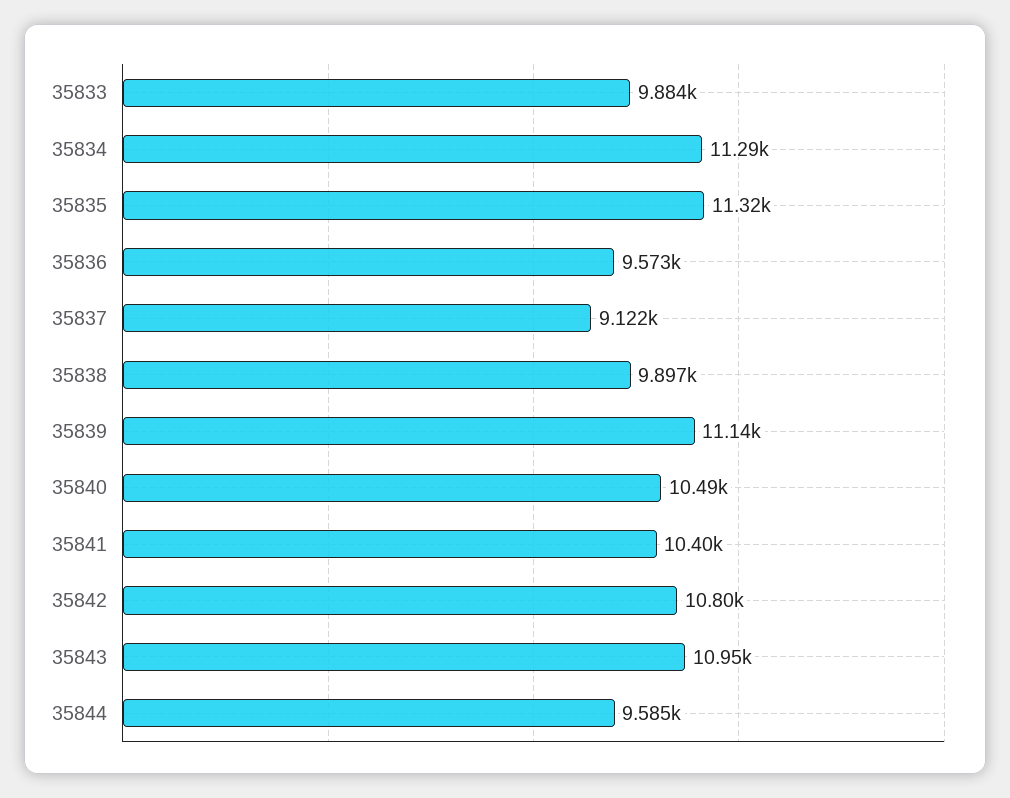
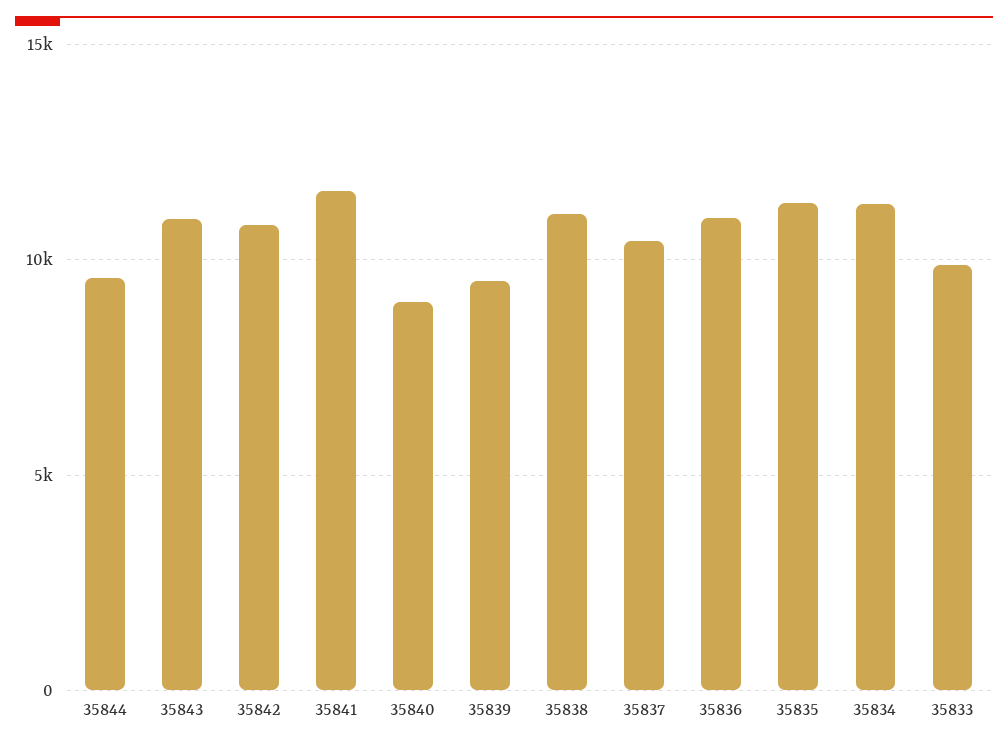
35836: 9573 -> 11000
35837: 9122 -> 10500
35838: 9897 -> 11000
35839: 11140 -> 9500
35840: 10490 -> 9000
35841: 10400 -> 11500

